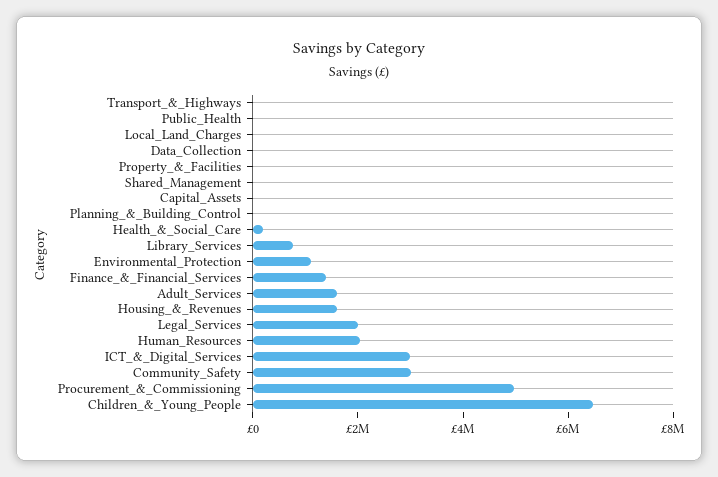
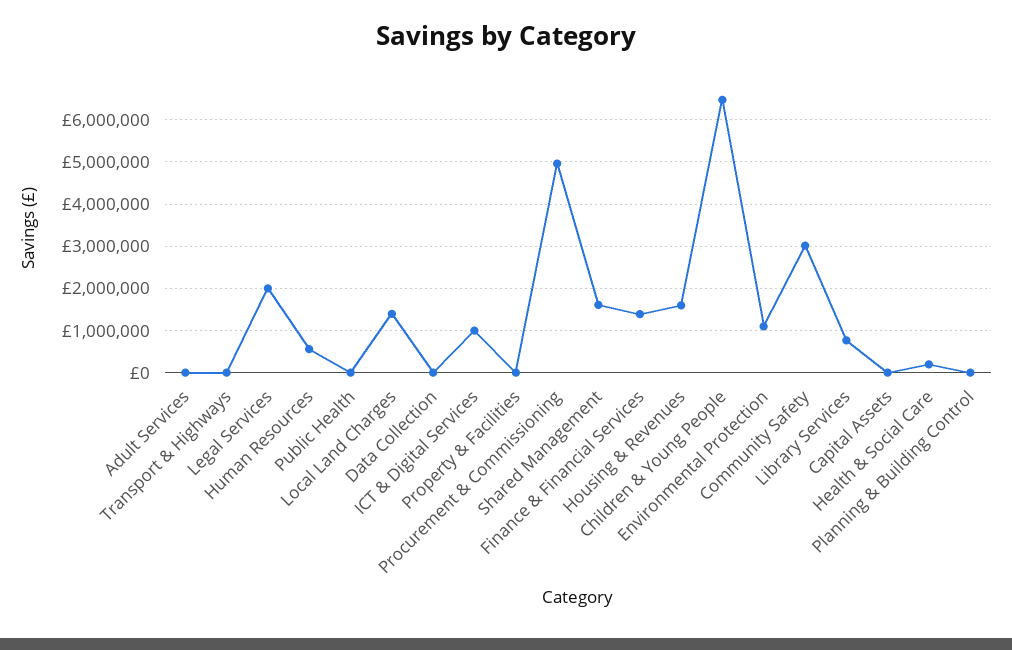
Local_Land_Charges: 0 -> 1400000
Shared_Management: 0 -> 1600000
Adult_Services: 1500000 -> 0
Human_Resources: 2000000 -> 600000
ICT_&_Digital_Services: 3000000 -> 1000000

